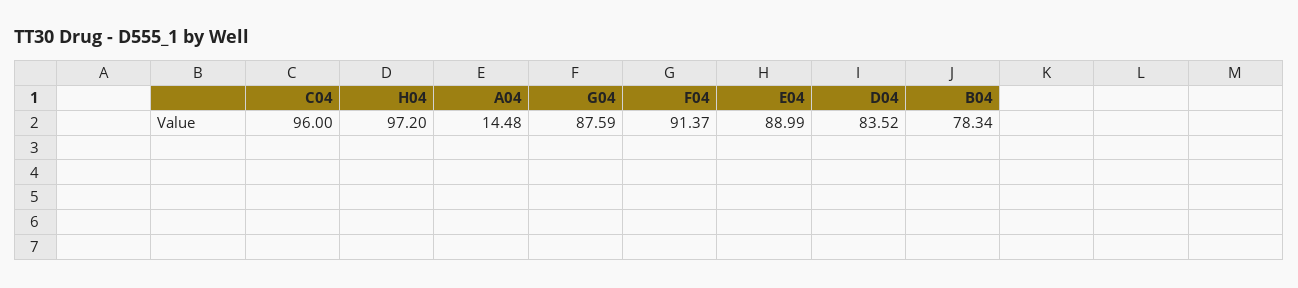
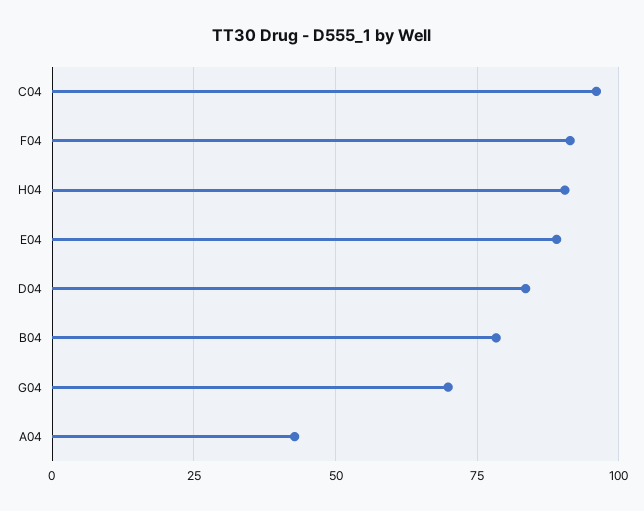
H04: 97.2 -> 90
A04: 14.48 -> 42.5
G04: 87.59 -> 70

